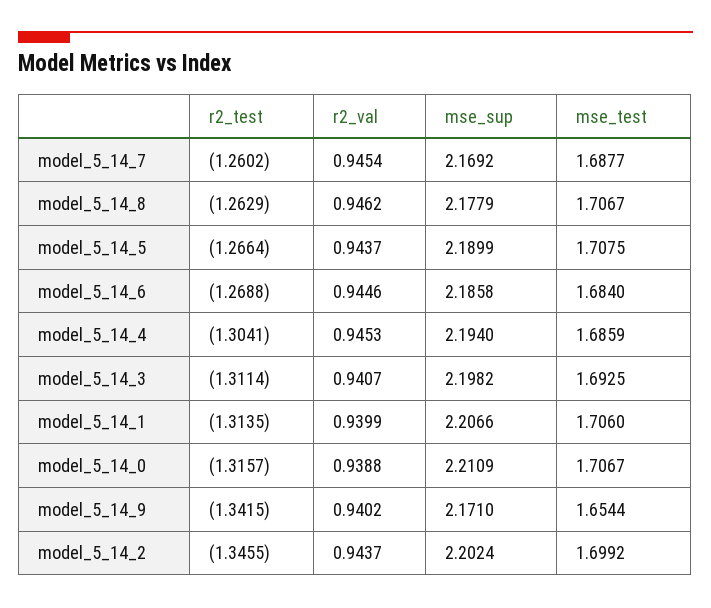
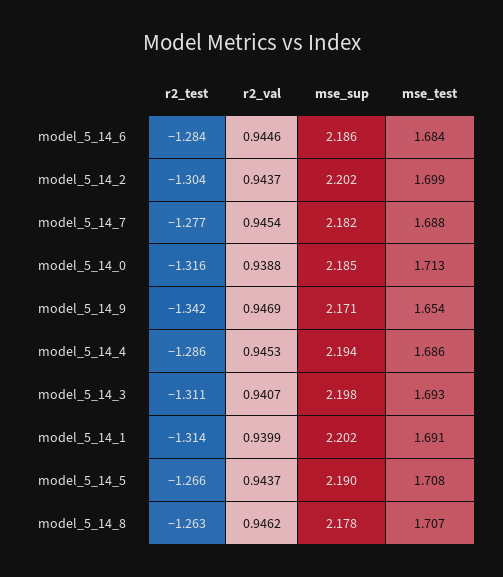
r2_test, model_5_14_7: -1.2602 -> -1.277
mse_sup, model_5_14_7: 2.1692 -> 2.182
r2_test, model_5_14_6: -1.2688 -> -1.284
r2_test, model_5_14_4: -1.3041 -> -1.286
mse_sup, model_5_14_1: 2.2066 -> 2.202
mse_test, model_5_14_1: 1.706 -> 1.691
mse_sup, model_5_14_0: 2.2109 -> 2.185
mse_test, model_5_14_0: 1.7067 -> 1.713
r2_val, model_5_14_9: 0.9402 -> 0.9469
r2_test, model_5_14_2: -1.3455 -> -1.304

